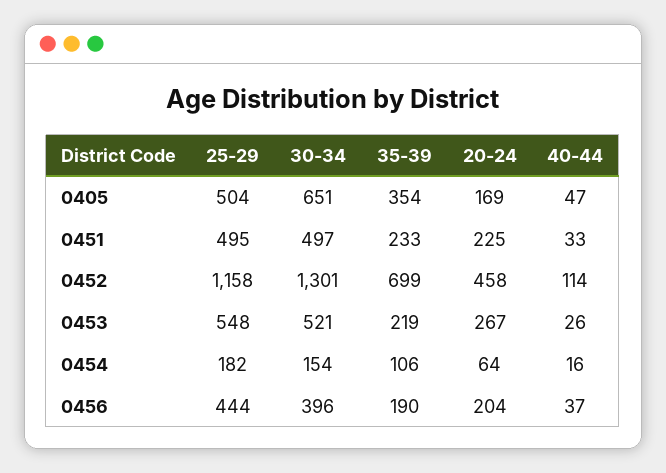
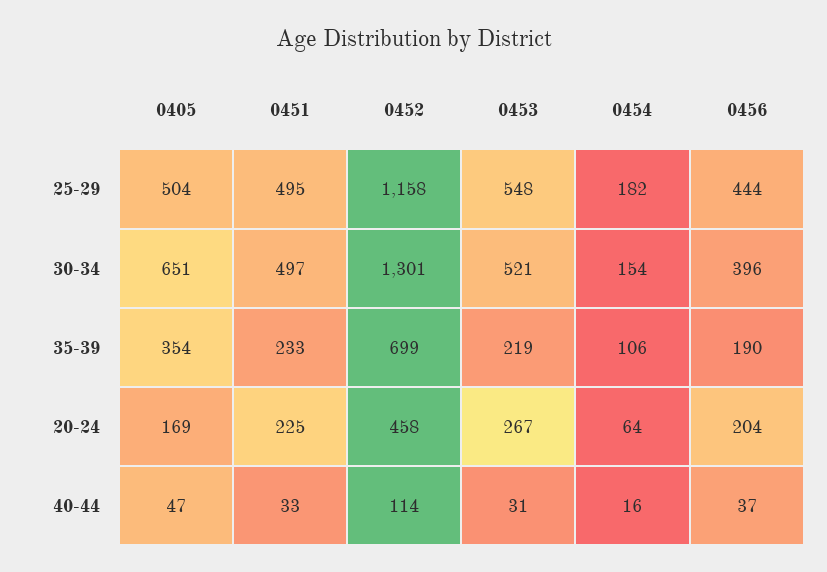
40-44, 0453: 26 -> 31

